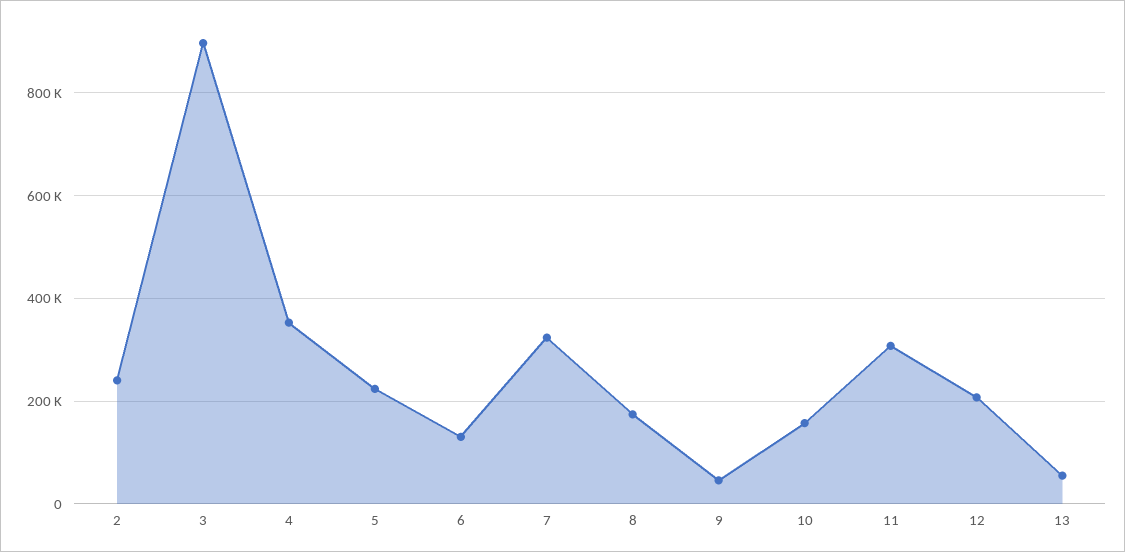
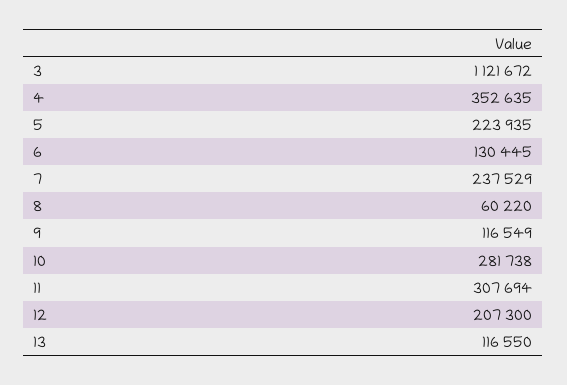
2: 240000 -> none
3: 900000 -> 1121672
7: 320000 -> 237529
8: 180000 -> 60220
9: 40000 -> 116549
10: 160000 -> 281738
13: 60000 -> 116550

